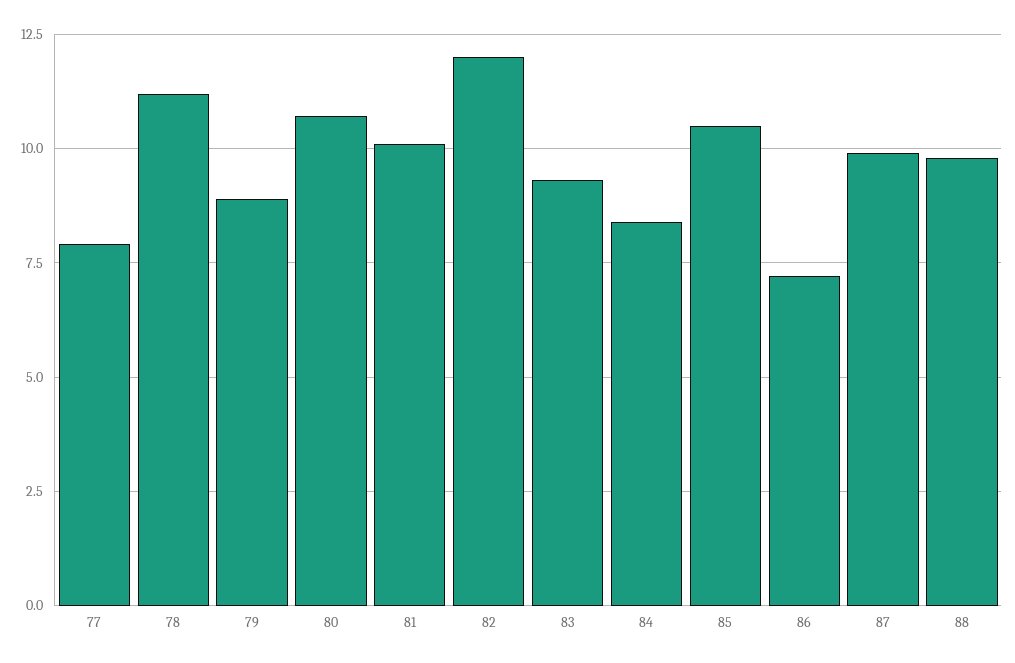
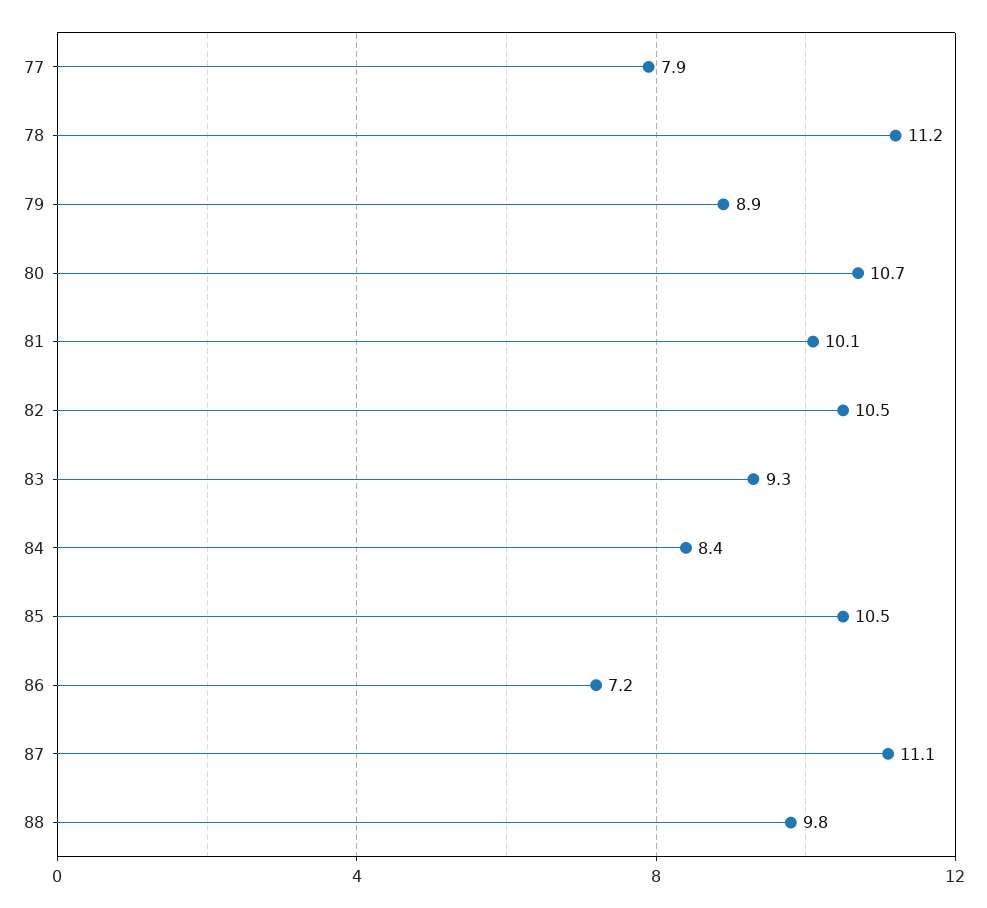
82: 12 -> 10.5
87: 10 -> 11.1

